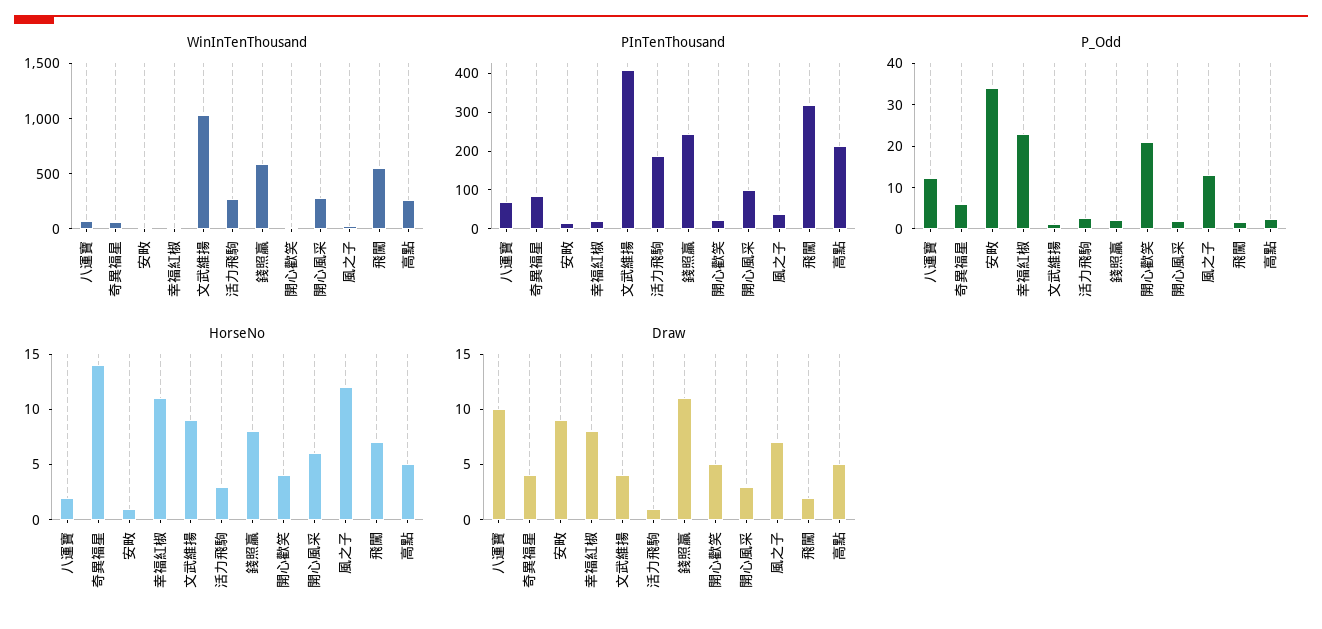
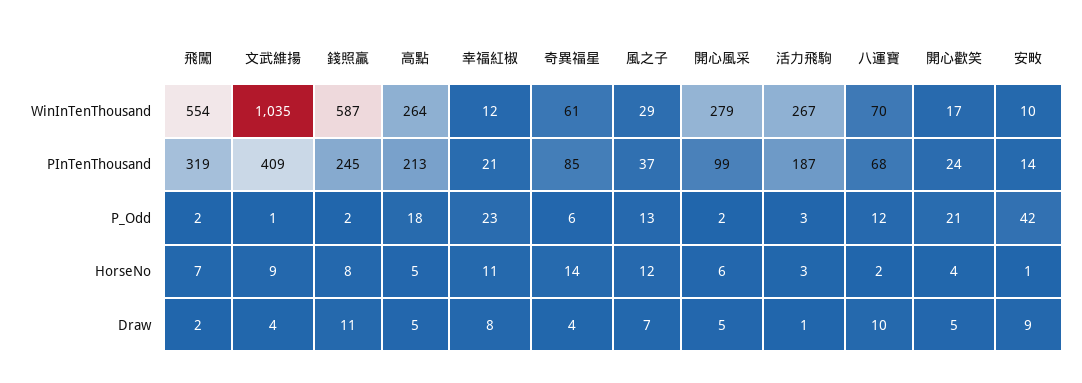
P_Odd, 安畋: 34 -> 42
P_Odd, 高點: 2 -> 18
Draw, 開心風采: 3 -> 5

